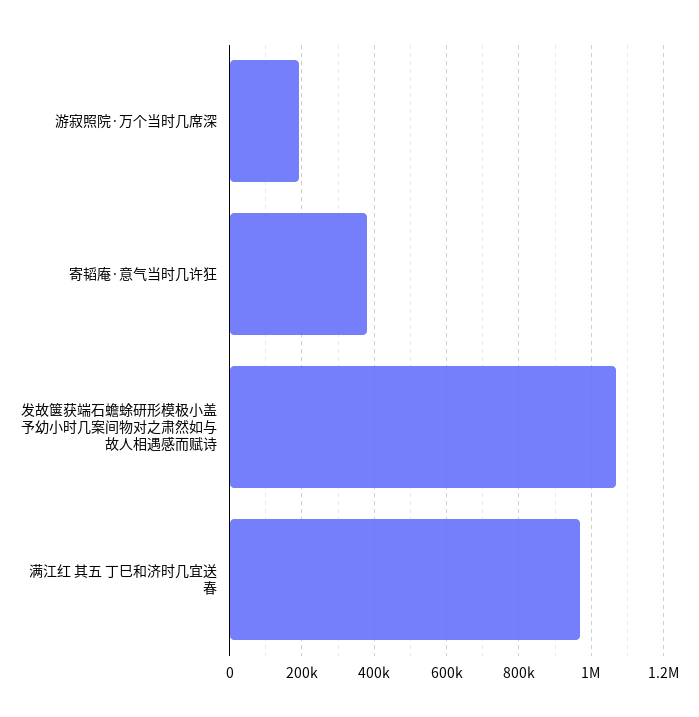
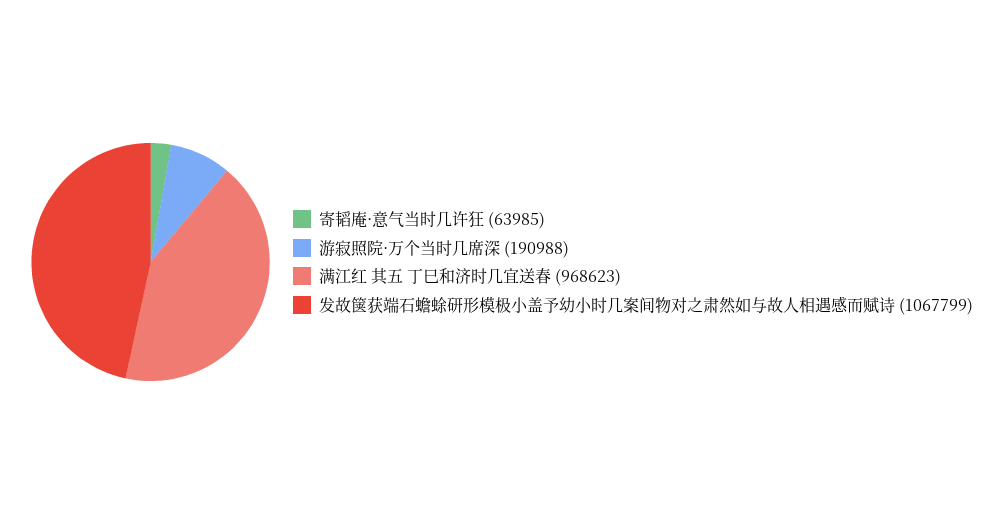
寄韬庵·意气当时几许狂: 380000 -> 63985

